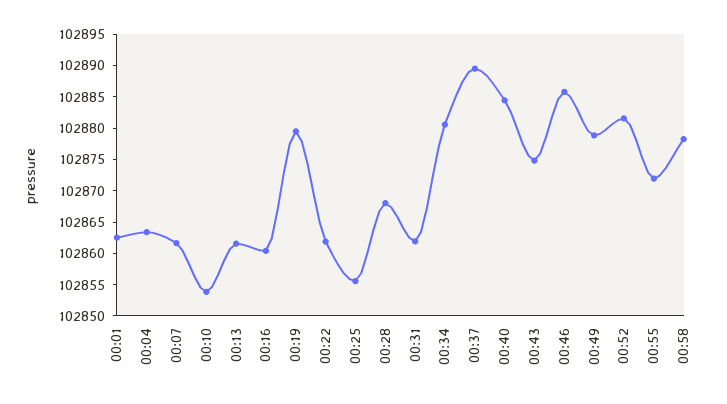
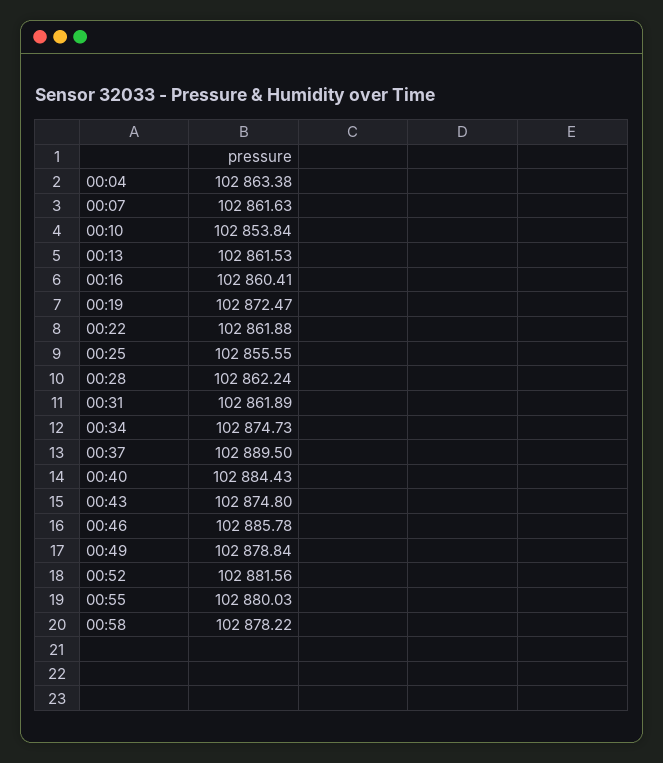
00:01: 102862.5 -> none
00:19: 102880 -> 102872.47
00:28: 102867.5 -> 102862.24
00:34: 102880 -> 102874.73
00:55: 102872.5 -> 102880.03

